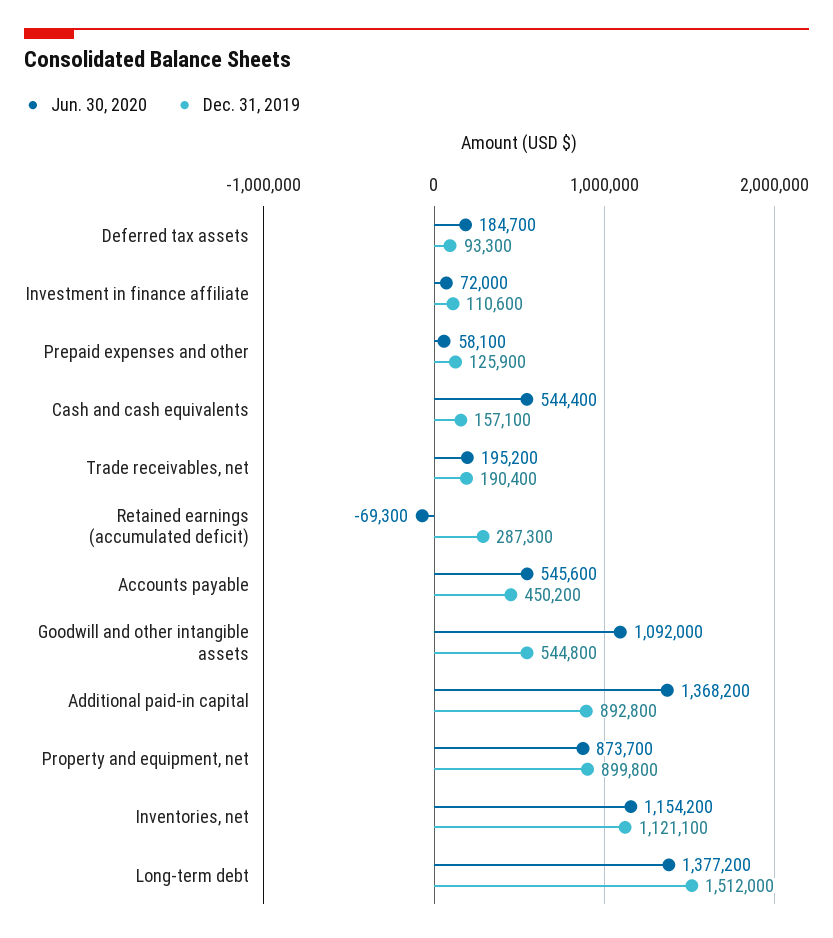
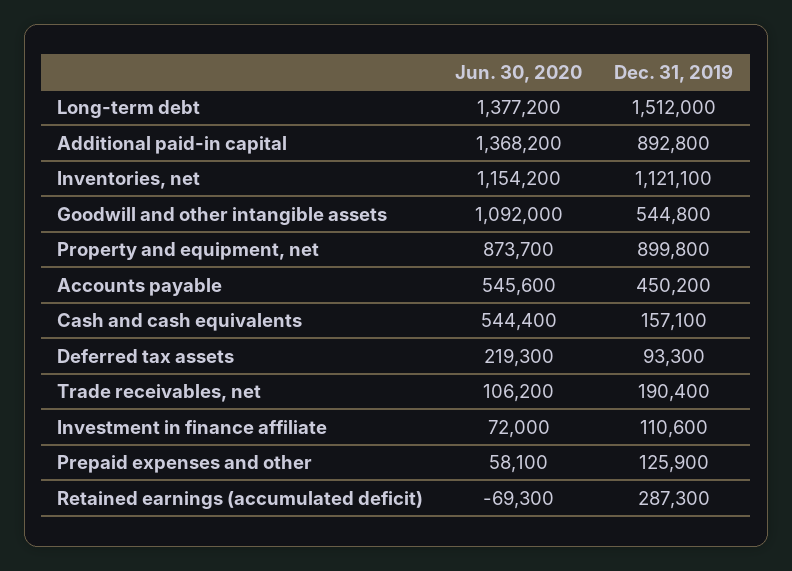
Jun. 30, 2020, Deferred tax assets: 184700 -> 219300
Jun. 30, 2020, Trade receivables, net: 195200 -> 106200

